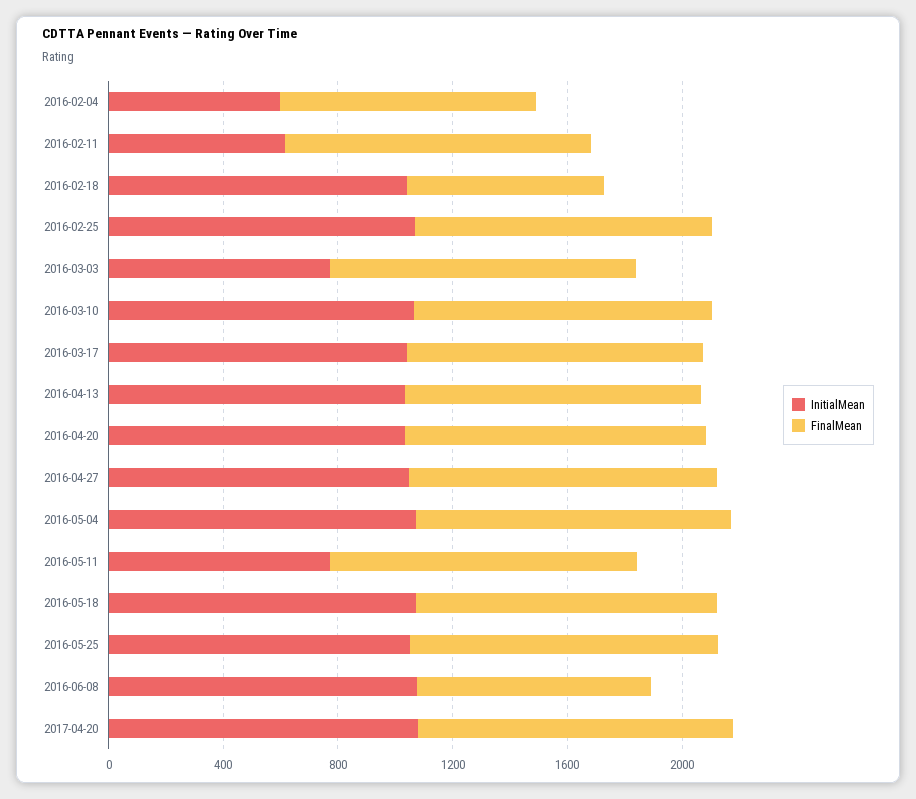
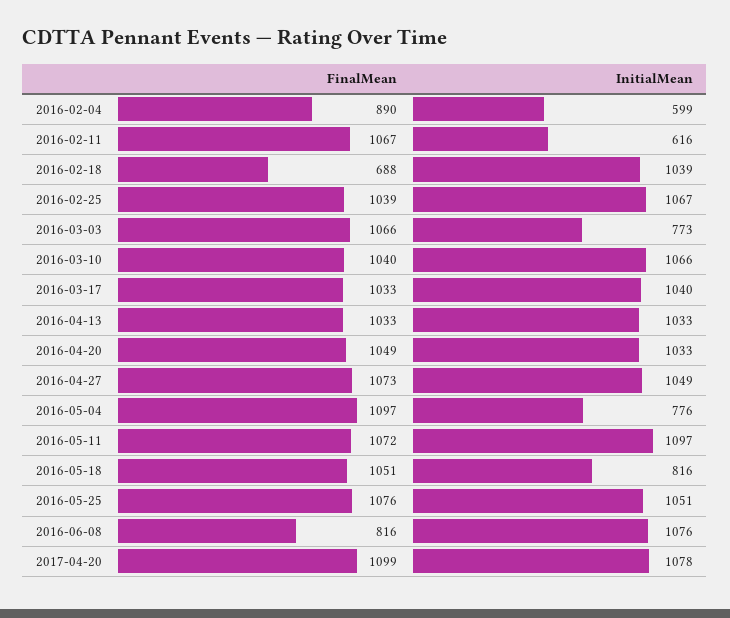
InitialMean, 2016-05-04: 1100 -> 776
InitialMean, 2016-05-11: 800 -> 1097
InitialMean, 2016-05-18: 1100 -> 816

